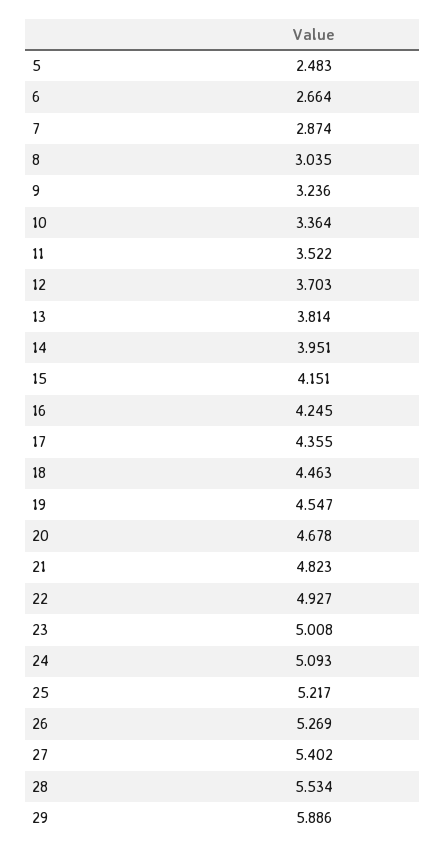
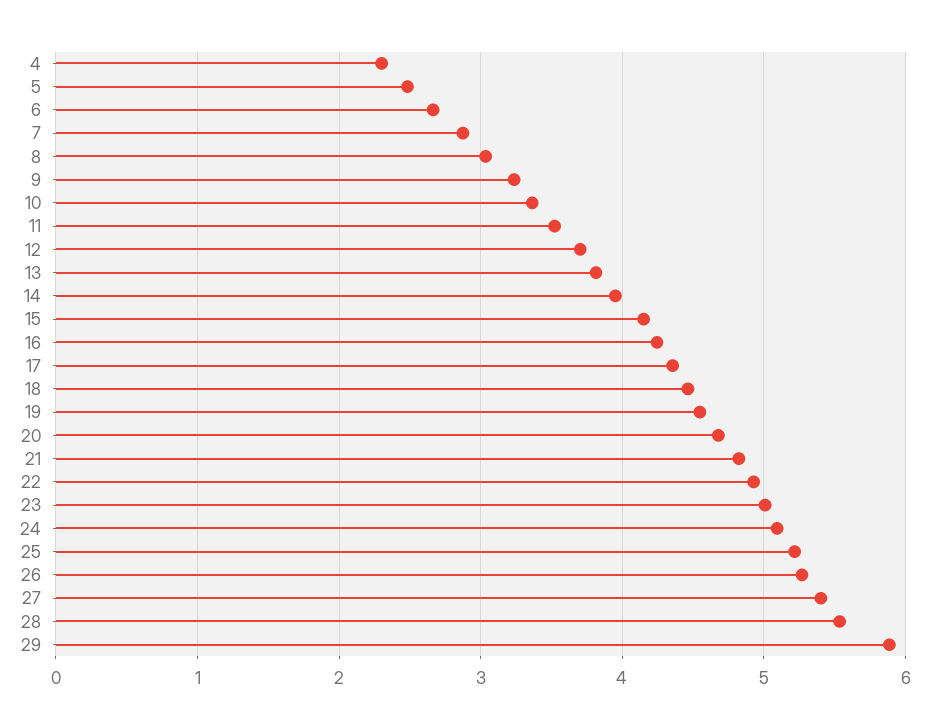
4: none -> 2.3

